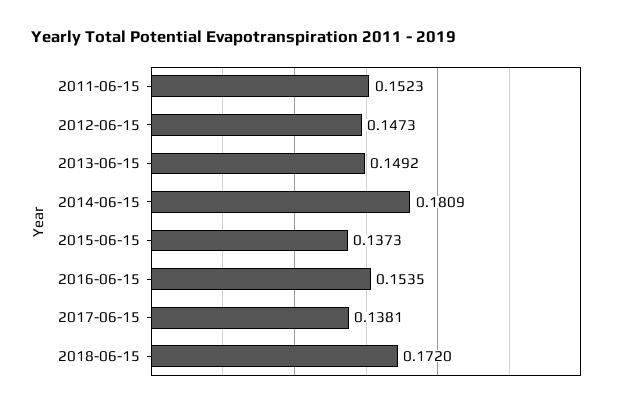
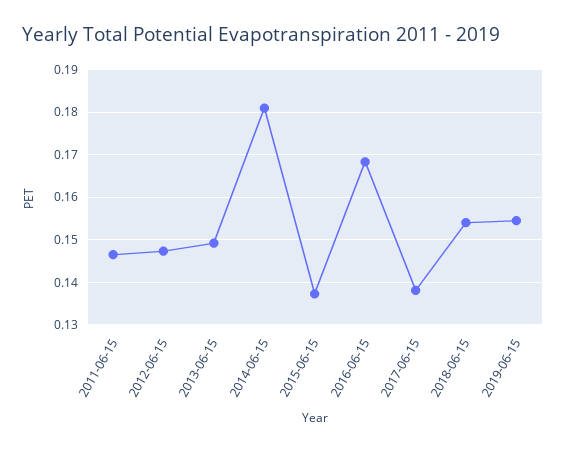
2011-06-15: 0.1523 -> 0.146
2016-06-15: 0.1535 -> 0.168
2018-06-15: 0.172 -> 0.154
2019-06-15: none -> 0.154

